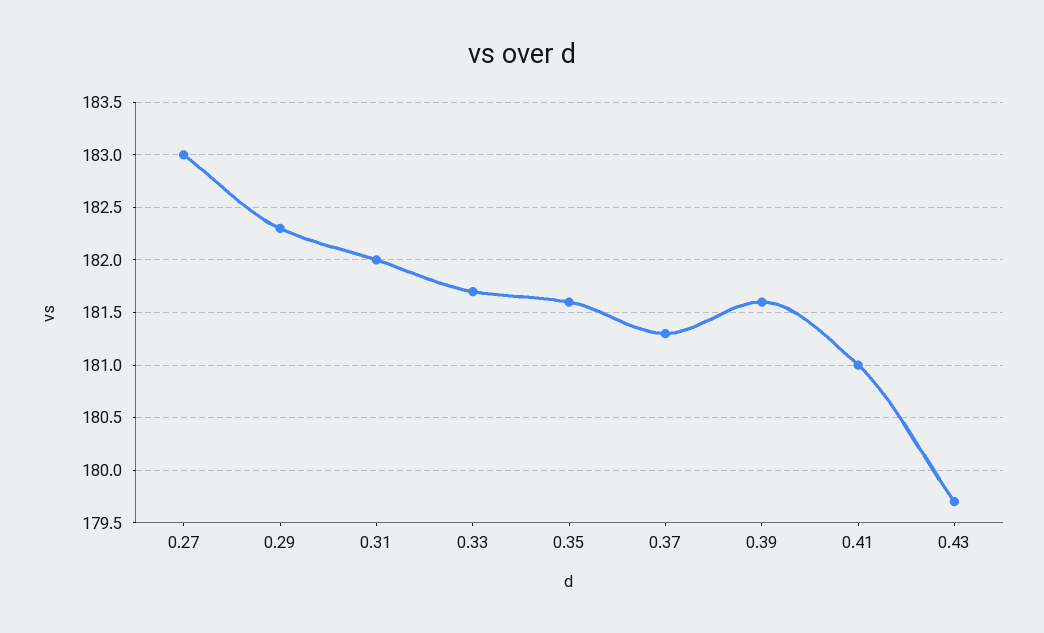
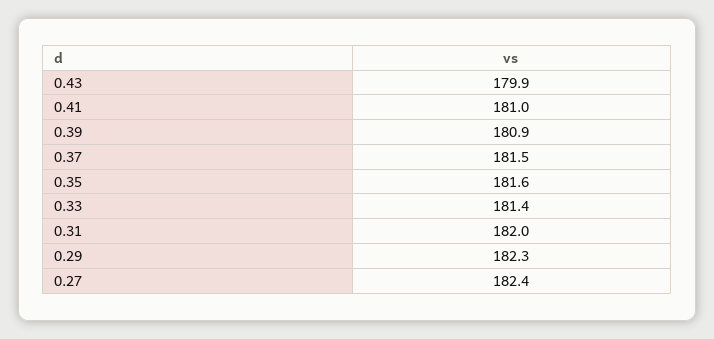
0.27: 183 -> 182.4
0.33: 181.7 -> 181.4
0.37: 181.3 -> 181.5
0.39: 181.6 -> 180.9
0.43: 179.7 -> 179.9

